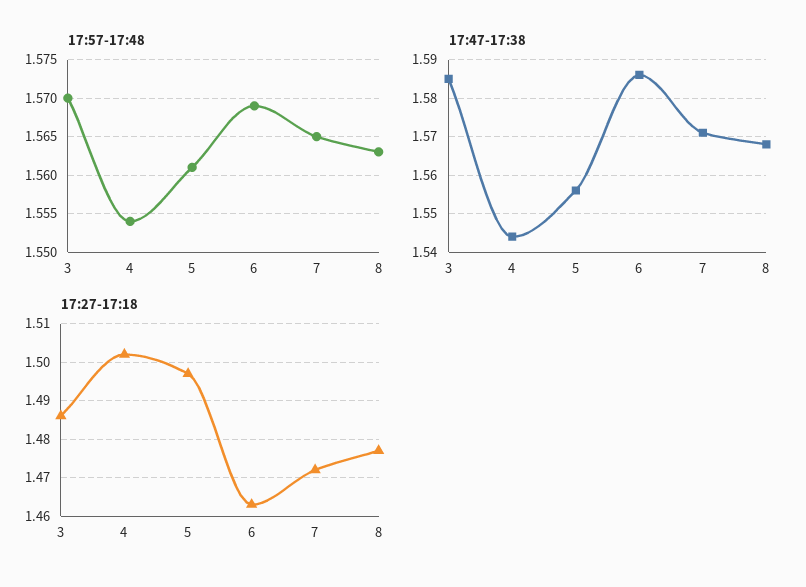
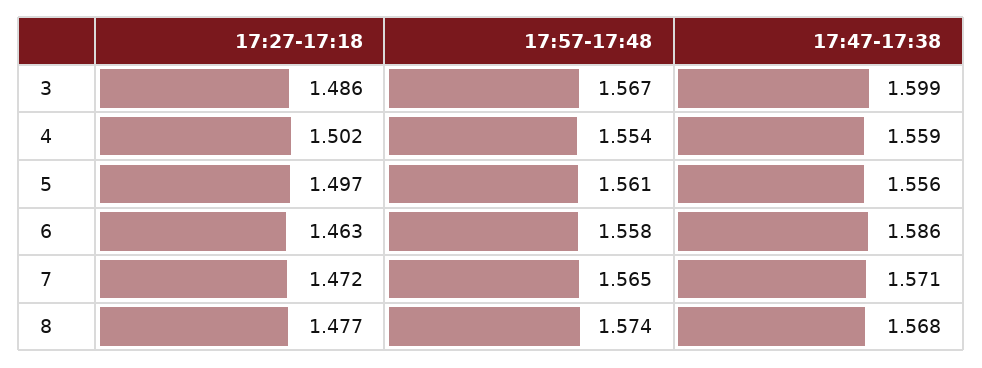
17:57-17:48, 3: 1.57 -> 1.567
17:57-17:48, 6: 1.569 -> 1.558
17:57-17:48, 8: 1.563 -> 1.574
17:47-17:38, 3: 1.585 -> 1.599
17:47-17:38, 4: 1.545 -> 1.559

